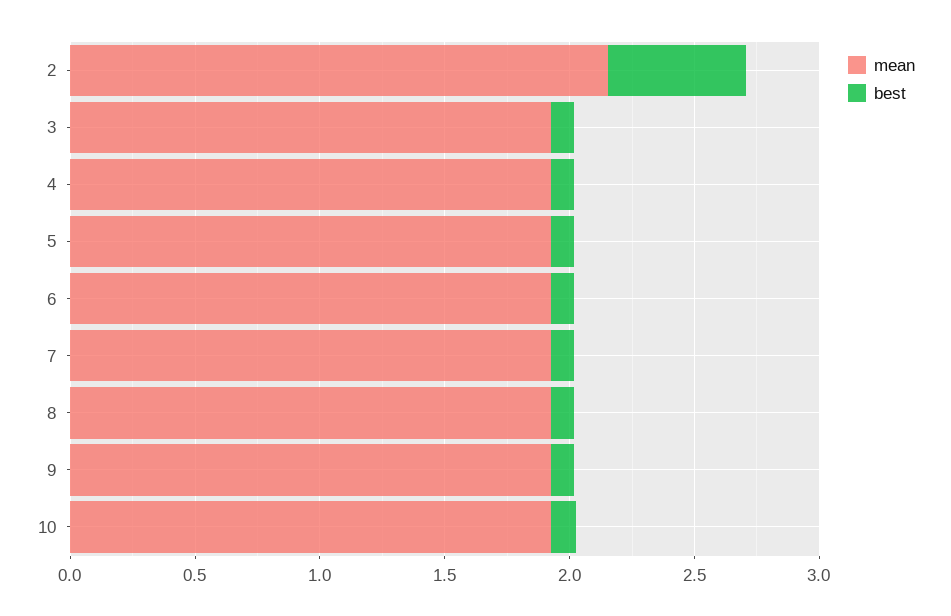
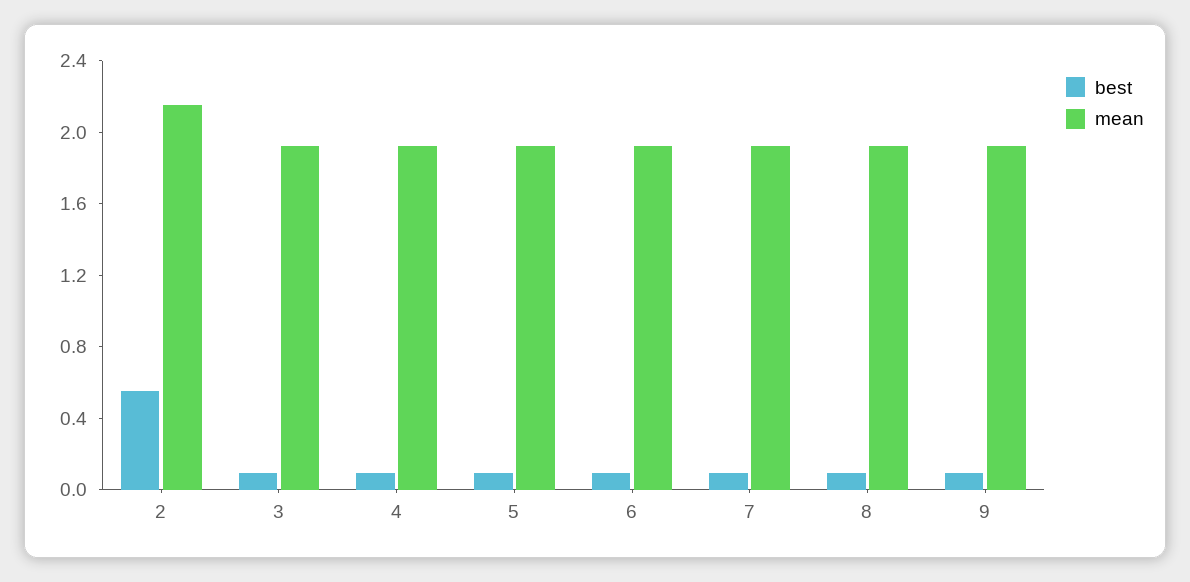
mean, 10: 1.9 -> none
best, 10: 0.1 -> none

